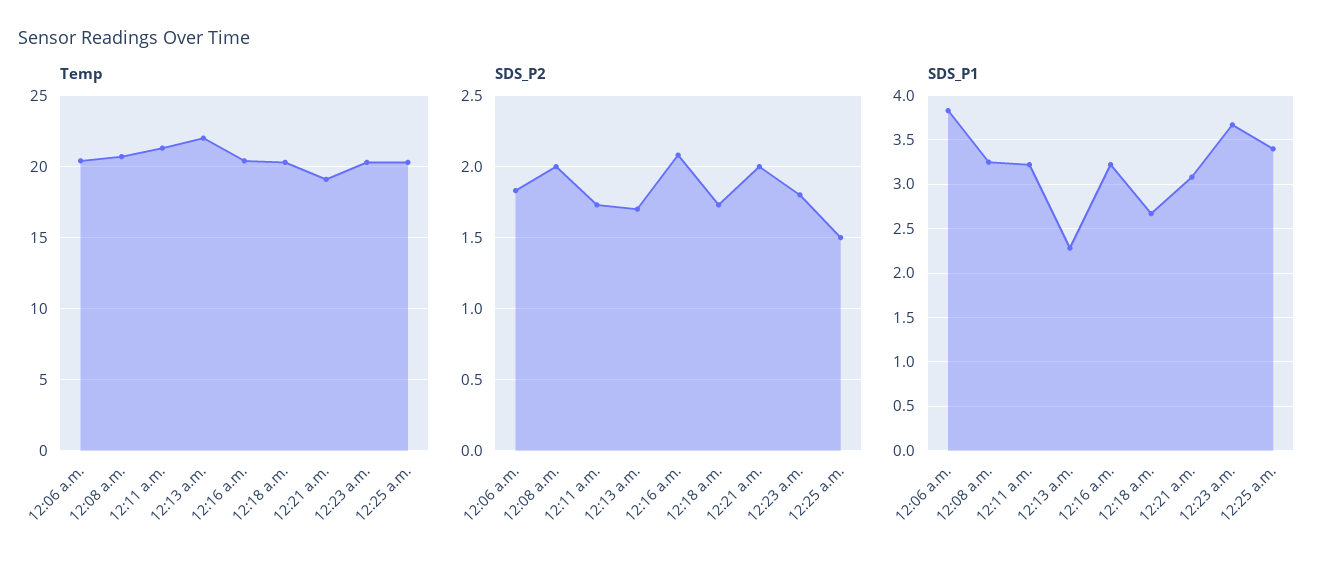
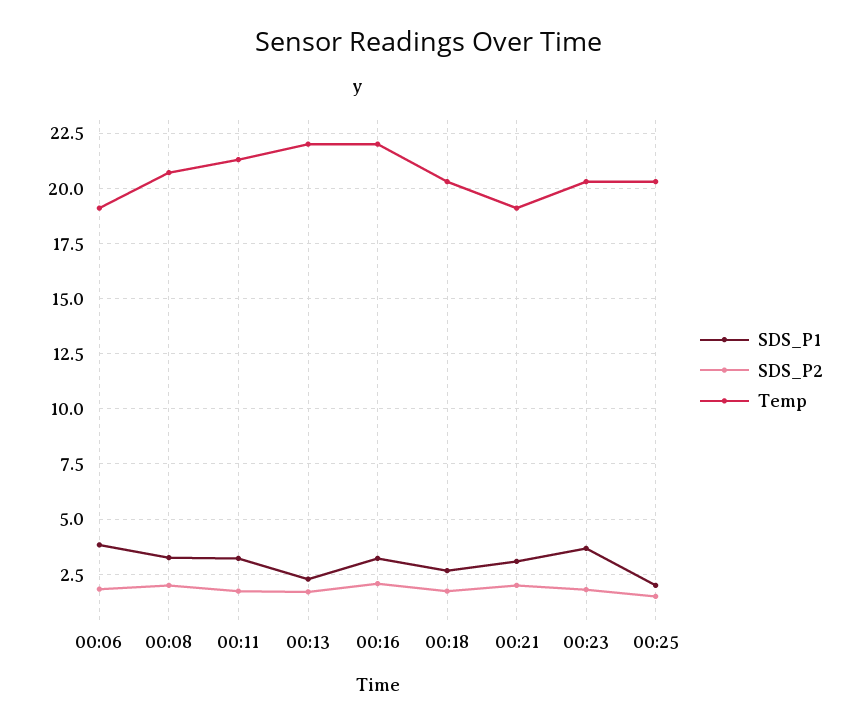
Temp, 12:06 a.m.: 20.5 -> 19
Temp, 12:16 a.m.: 20.5 -> 22
SDS_P1, 12:25 a.m.: 3.4 -> 2

